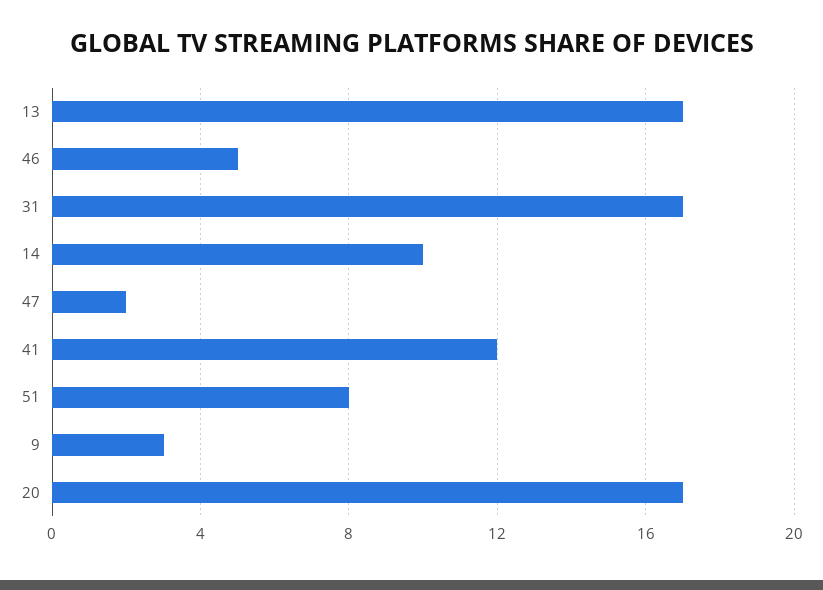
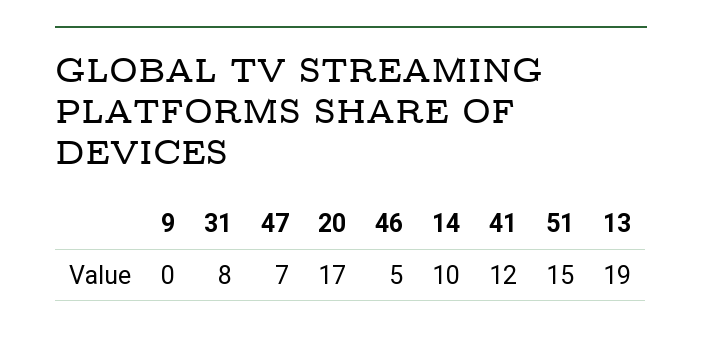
13: 17 -> 19
31: 17 -> 8
47: 2 -> 7
51: 8 -> 15
9: 3 -> 0

